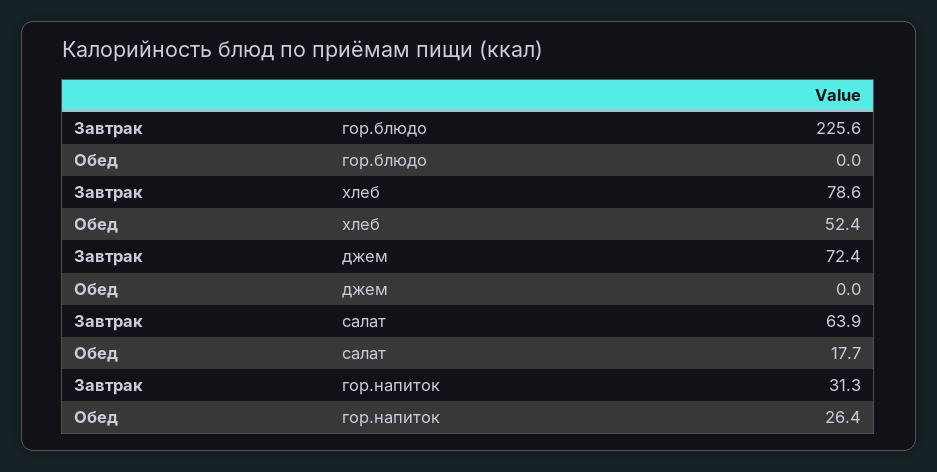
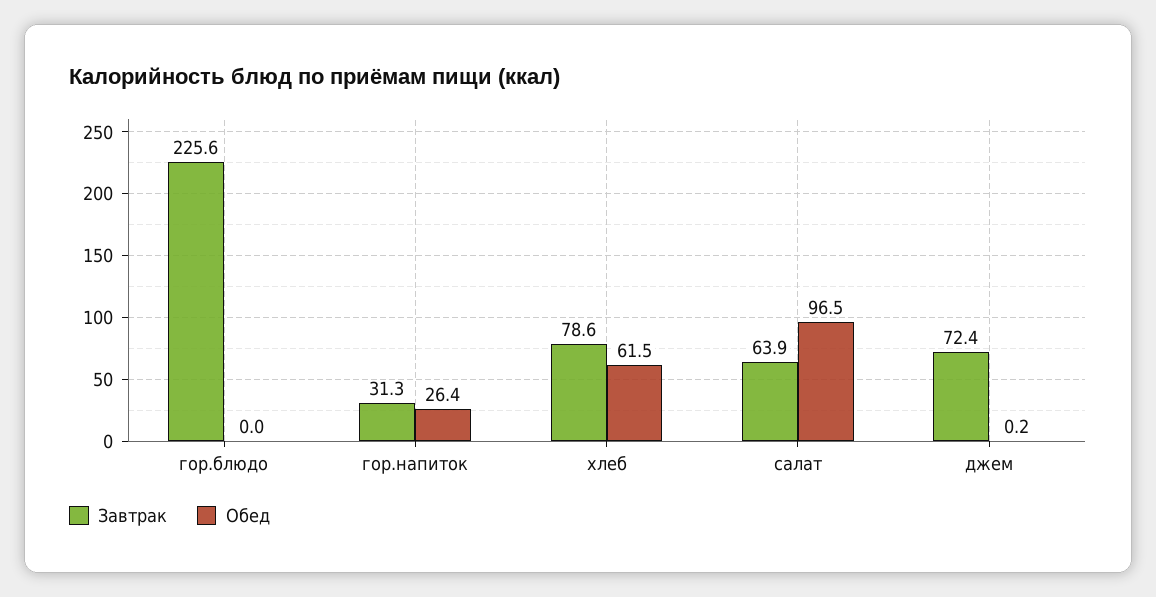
Обед, хлеб: 52.4 -> 61.5
Обед, джем: 0 -> 0.2
Обед, салат: 17.7 -> 96.5

